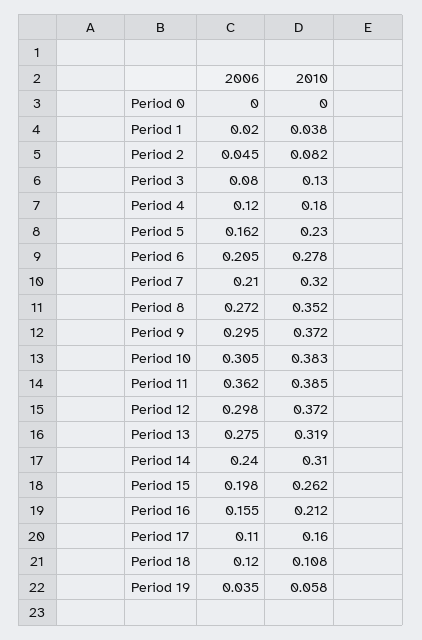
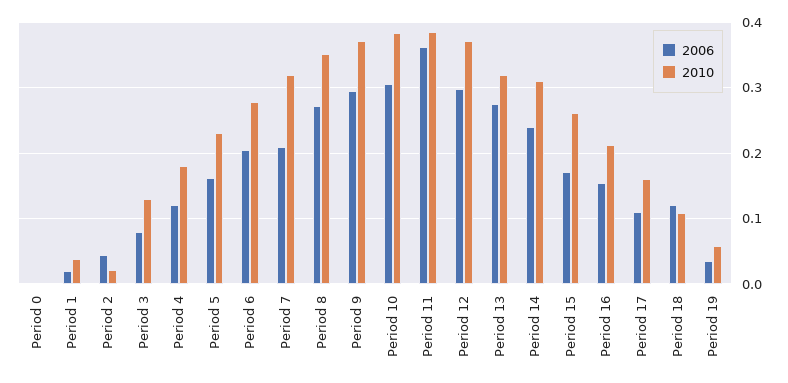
2010, Period 2: 0.082 -> 0.02
2006, Period 15: 0.198 -> 0.17

